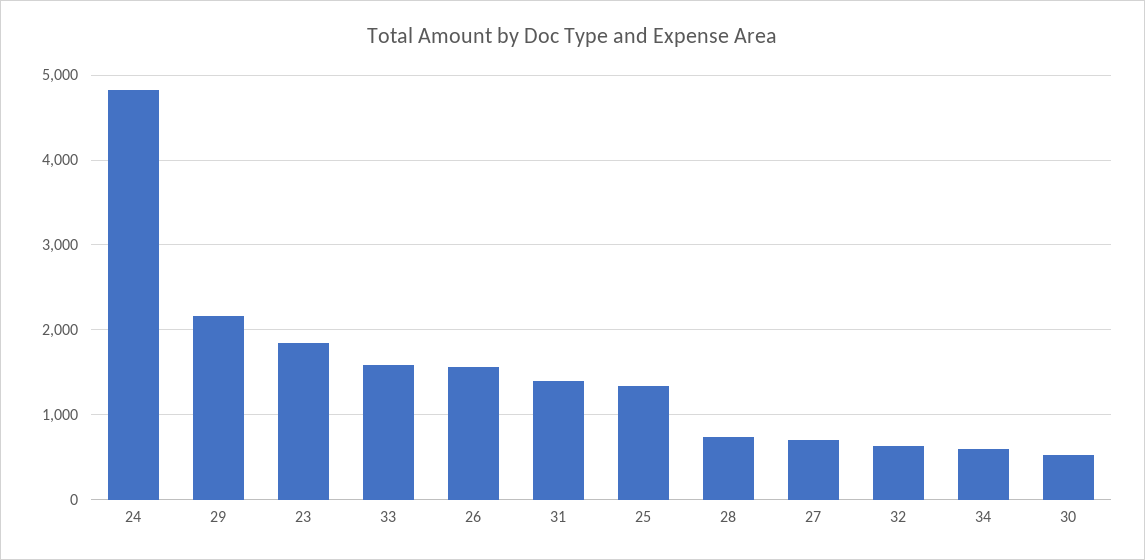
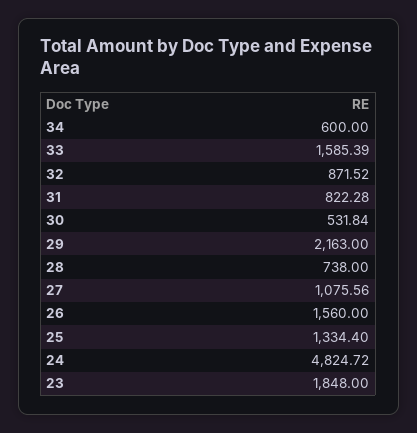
31: 1400 -> 822.28
27: 700 -> 1075.56
32: 600 -> 871.52

